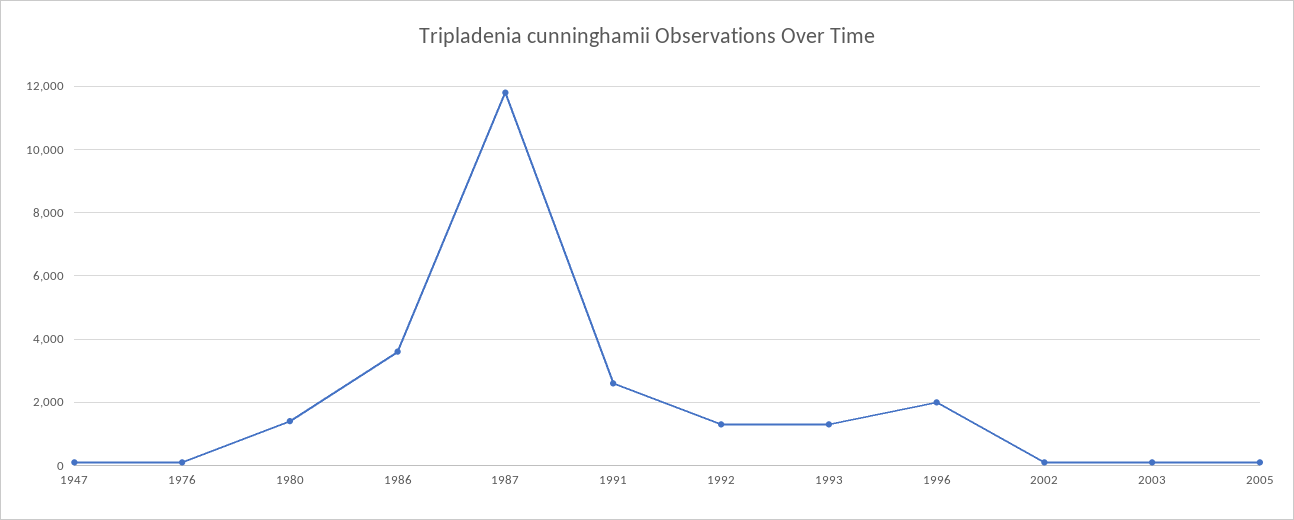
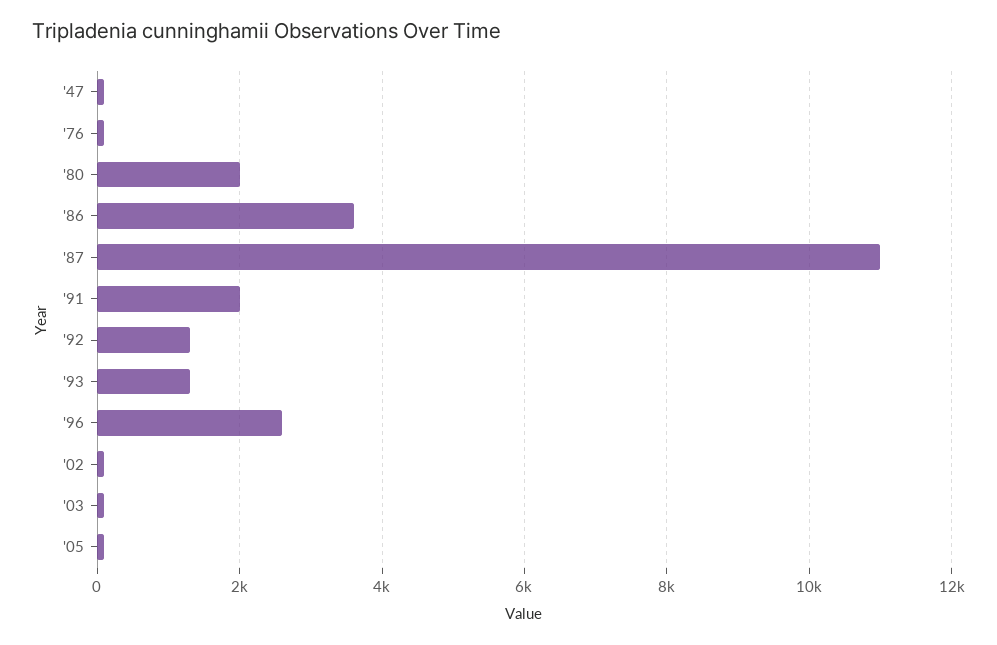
1980: 1400 -> 2000
1987: 11800 -> 11000
1991: 2600 -> 2000
1996: 2000 -> 2600

